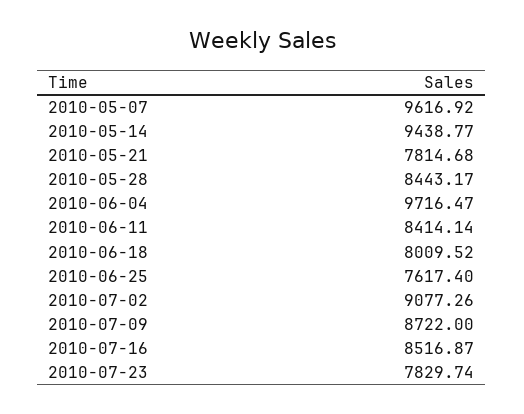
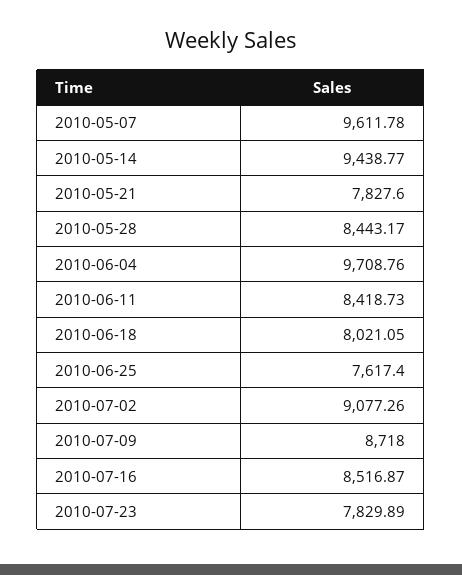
2010-05-07: 9616.92 -> 9611.78
2010-05-21: 7814.68 -> 7827.6
2010-06-04: 9716.47 -> 9708.76
2010-06-11: 8414.14 -> 8418.73
2010-06-18: 8009.52 -> 8021.05
2010-07-09: 8722 -> 8718
2010-07-23: 7829.74 -> 7829.89

